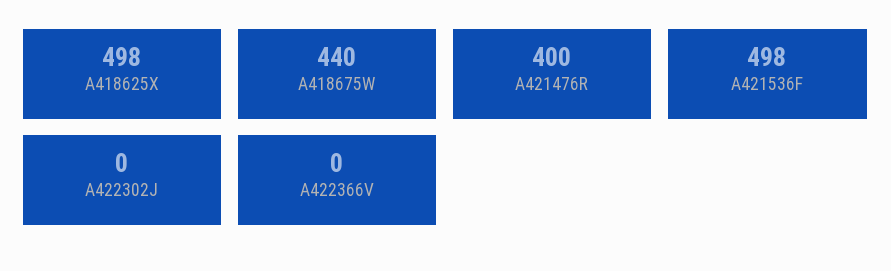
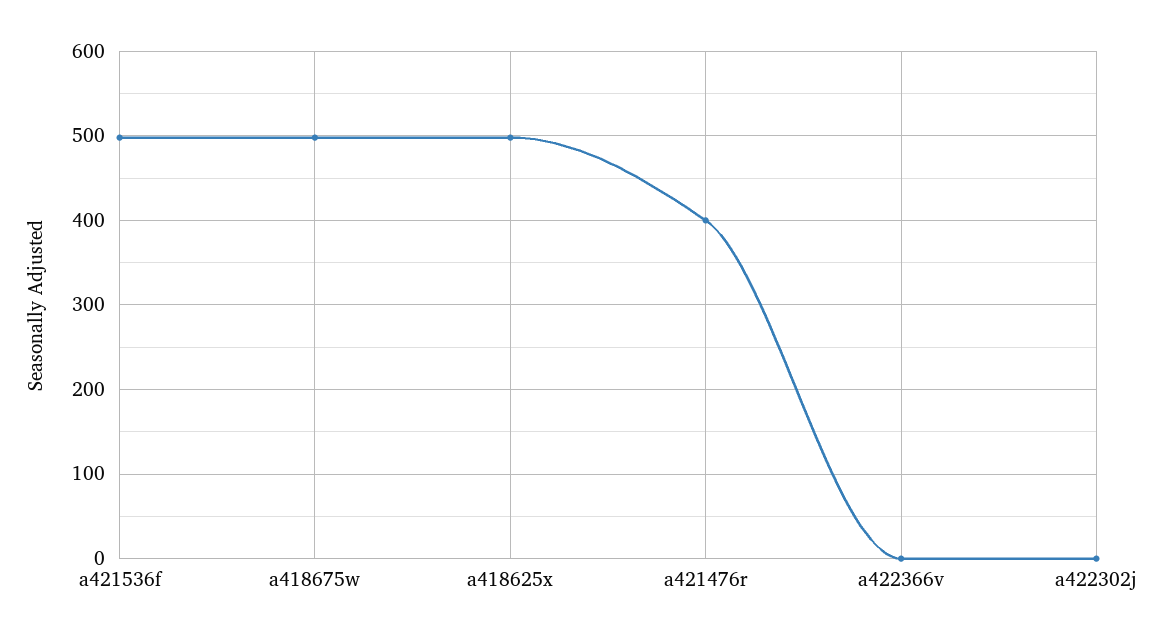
A418675W: 440 -> 500

